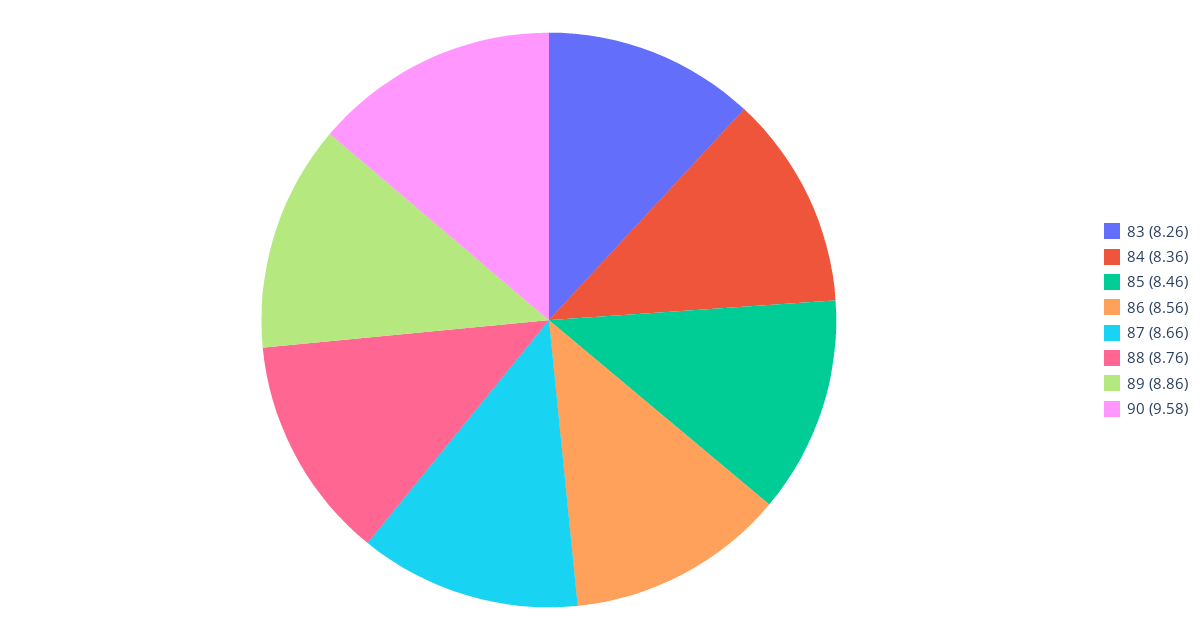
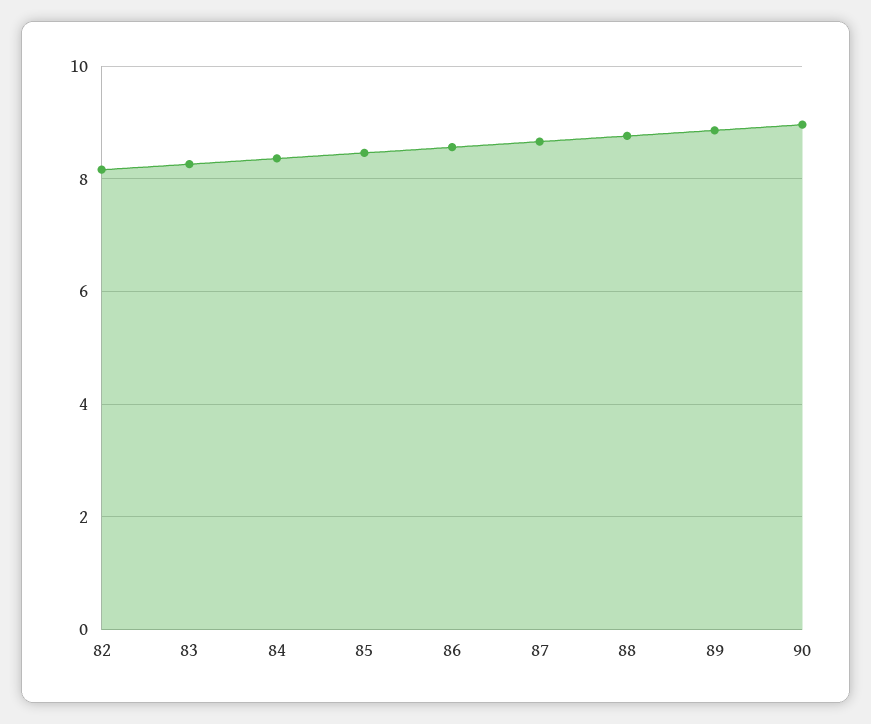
90: 9.58 -> 9
82: none -> 8.2

